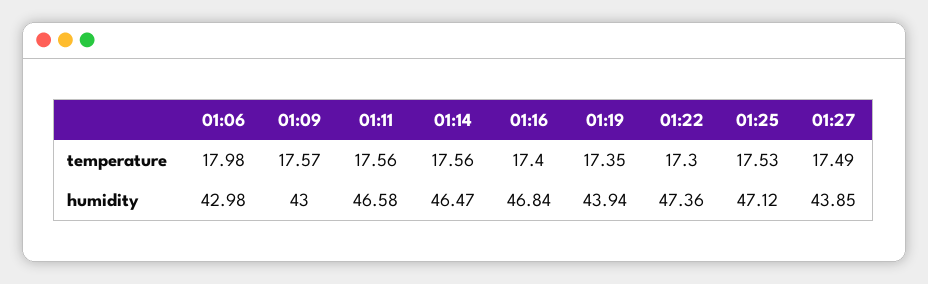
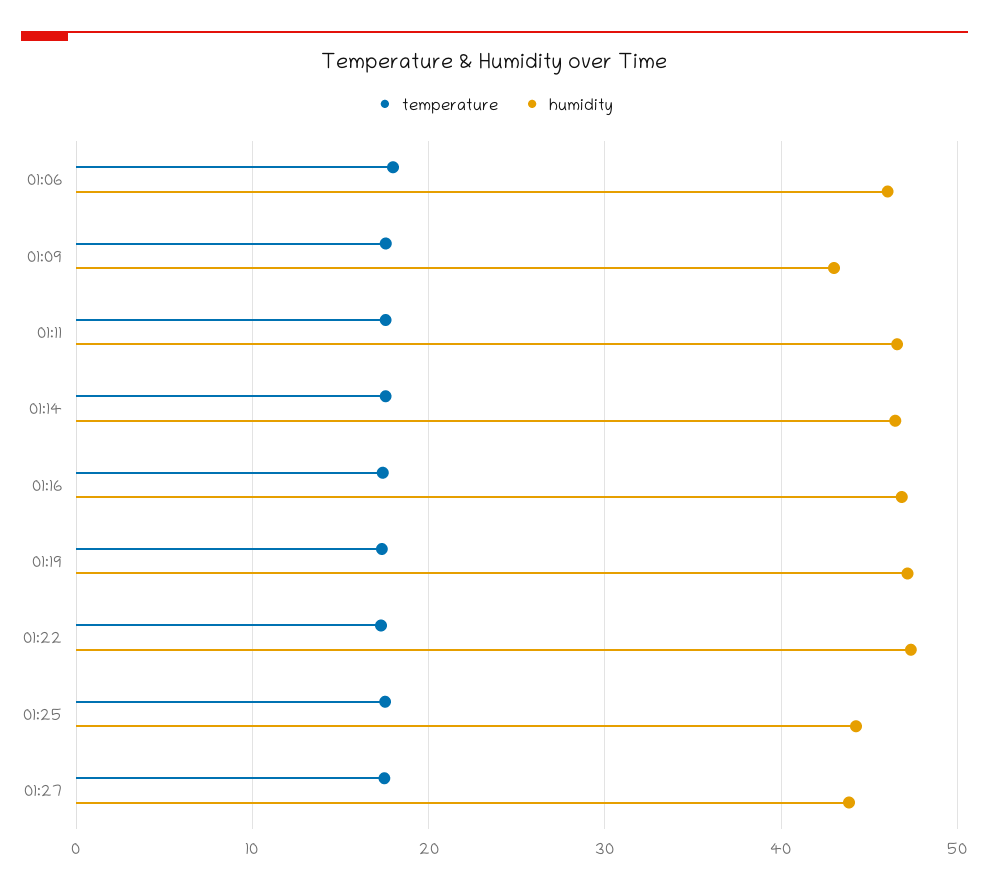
humidity, 01:06: 42.98 -> 46
humidity, 01:19: 43.94 -> 47
humidity, 01:25: 47.12 -> 44

